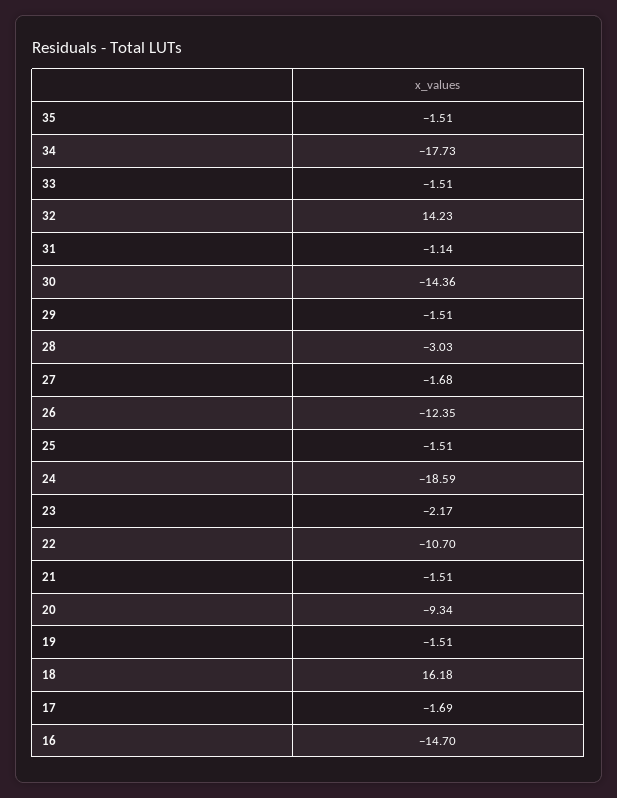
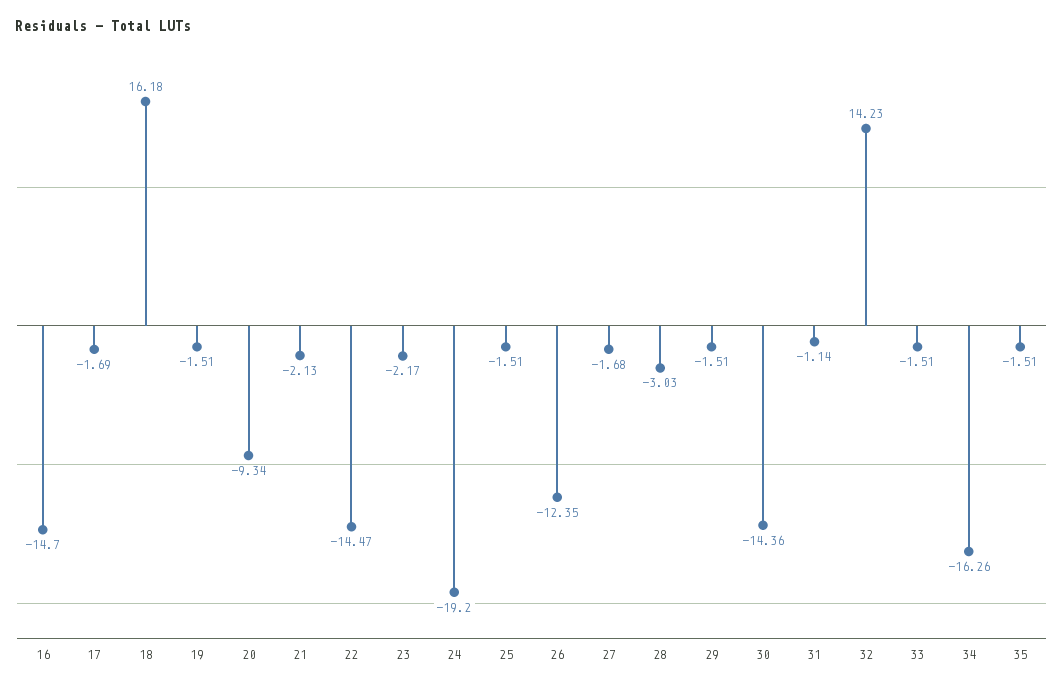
34: -17.73 -> -16.26
24: -18.59 -> -19.2
22: -10.7 -> -14.47
21: -1.51 -> -2.13

